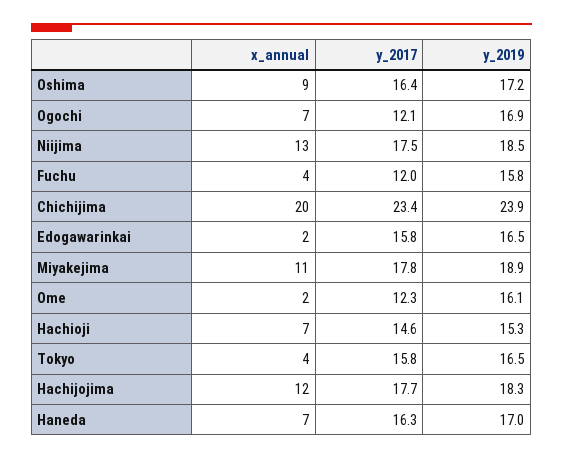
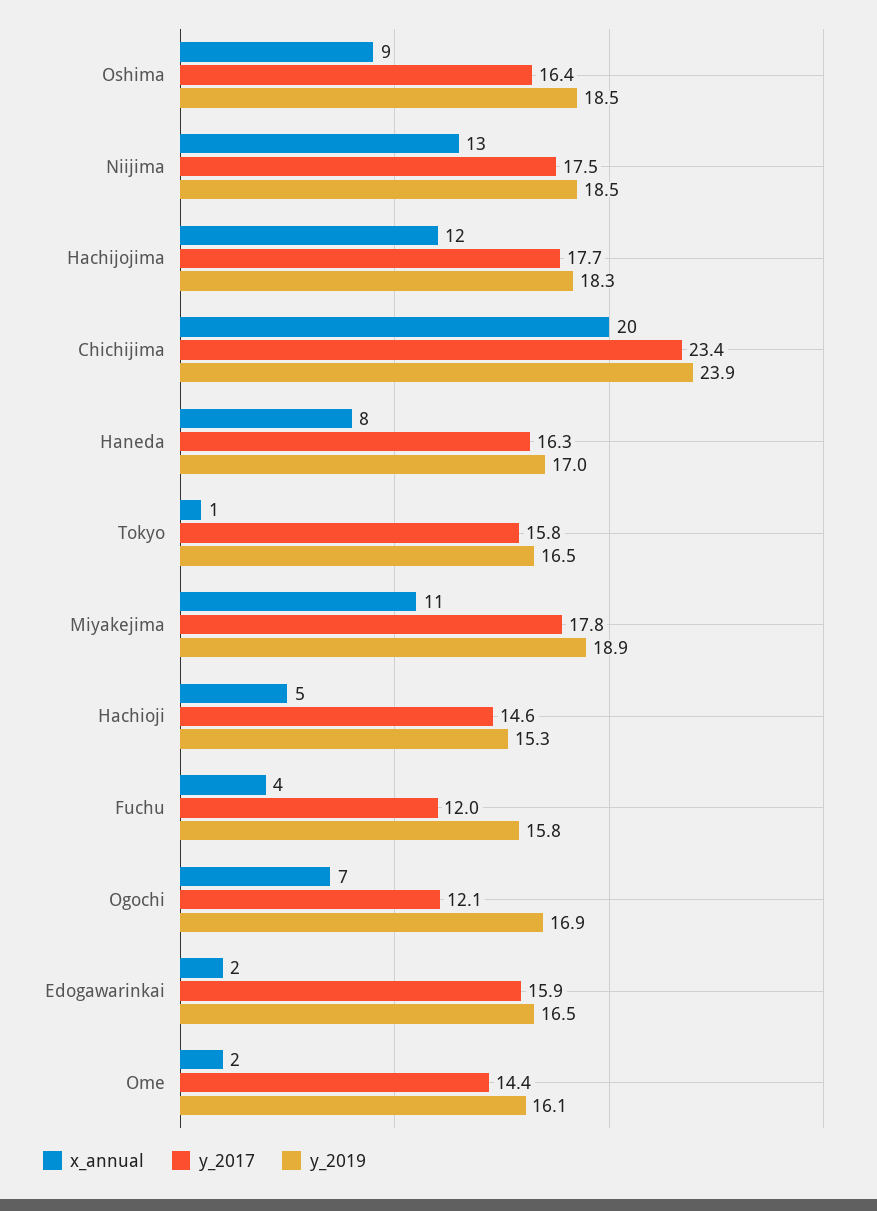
y_2019, Oshima: 17.2 -> 18.5
y_2017, Edogawarinkai: 15.8 -> 15.9
y_2017, Ome: 12.3 -> 14.4
x_annual, Hachioji: 7 -> 5
x_annual, Tokyo: 4 -> 1
x_annual, Haneda: 7 -> 8

